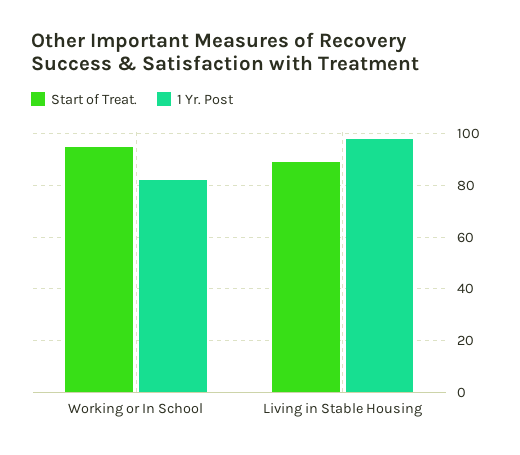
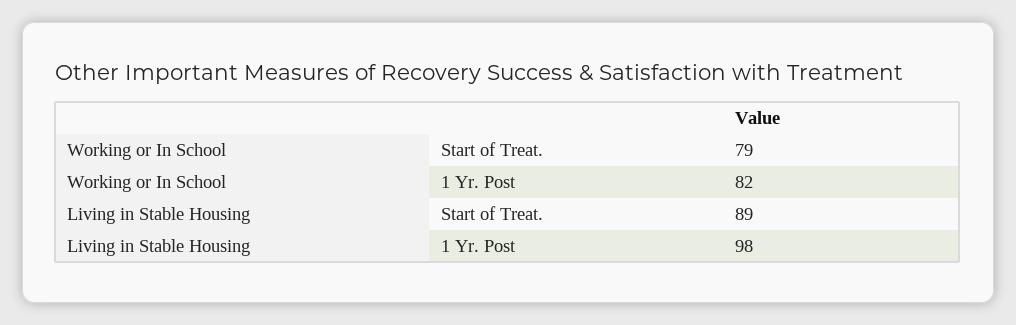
Start of Treat., Working or In School: 95 -> 79

